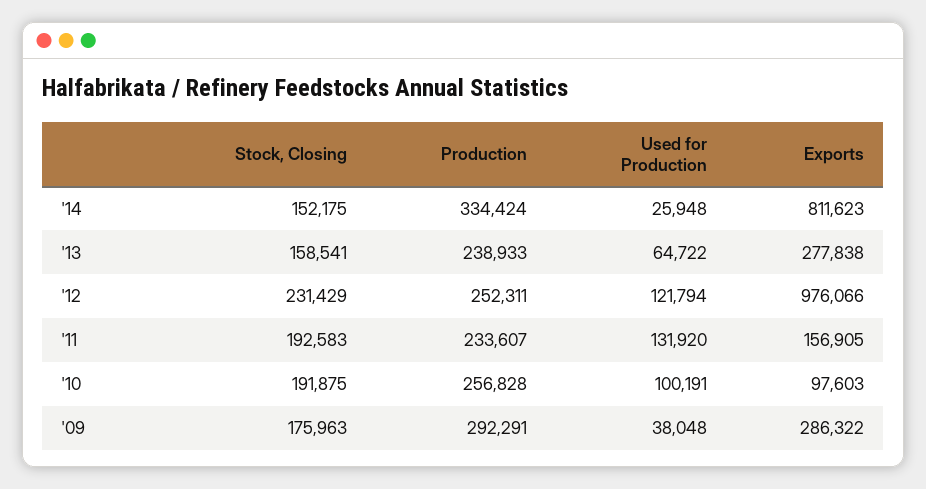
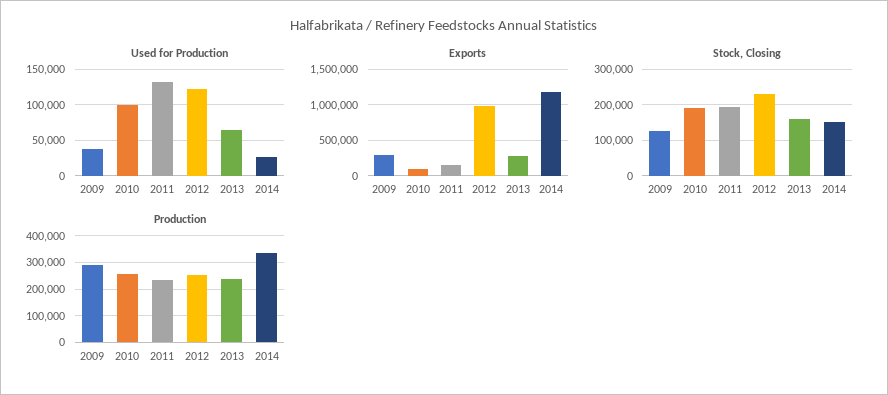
Exports, '14: 811623 -> 1200000
Stock, Closing, '09: 175963 -> 120000

